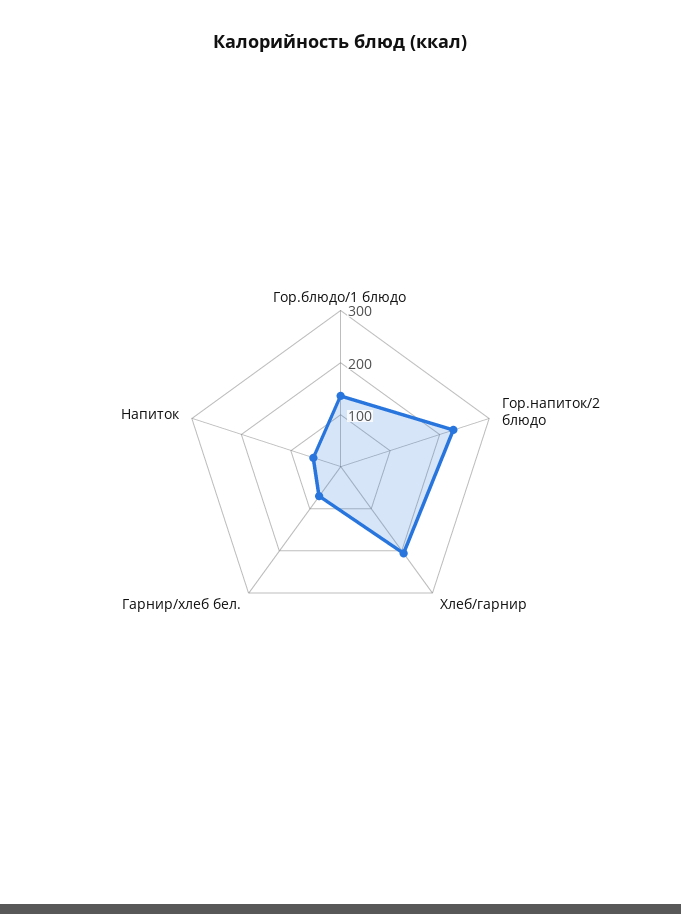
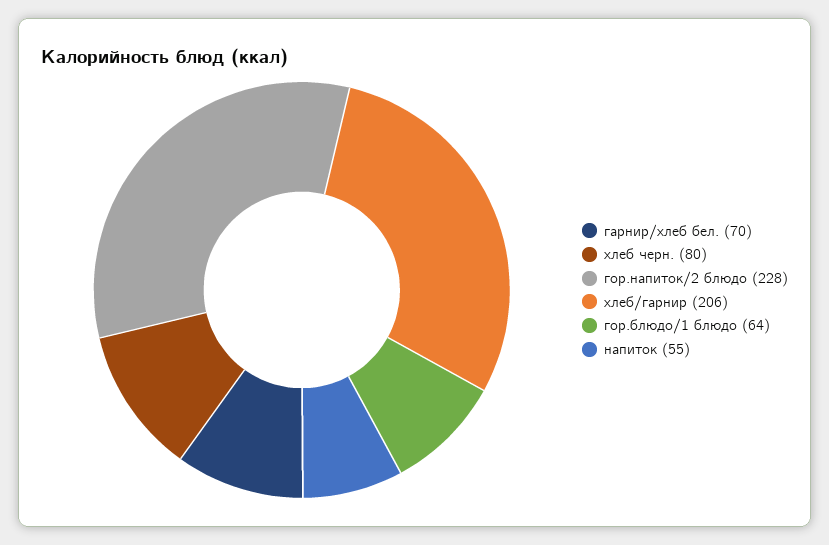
Гор.блюдо/1 блюдо: 140 -> 64
хлеб черн.: none -> 80

